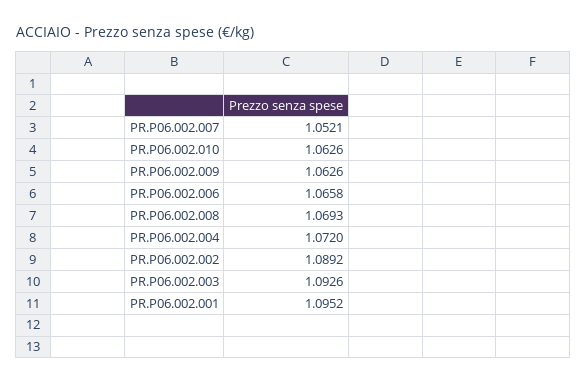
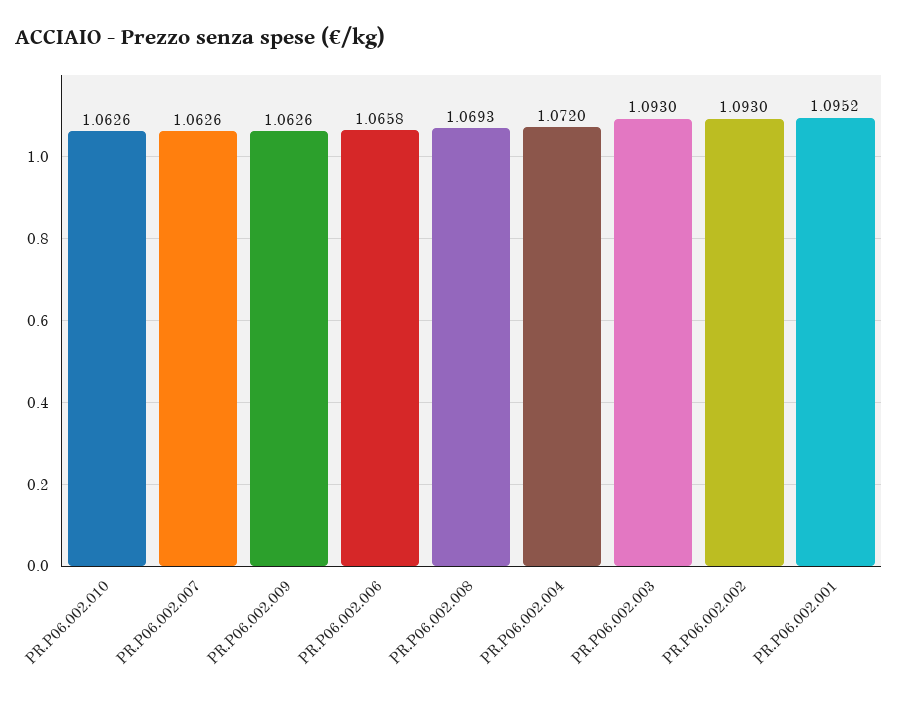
PR.P06.002.007: 1.0521 -> 1.0626
PR.P06.002.002: 1.0892 -> 1.093
PR.P06.002.003: 1.0926 -> 1.093

